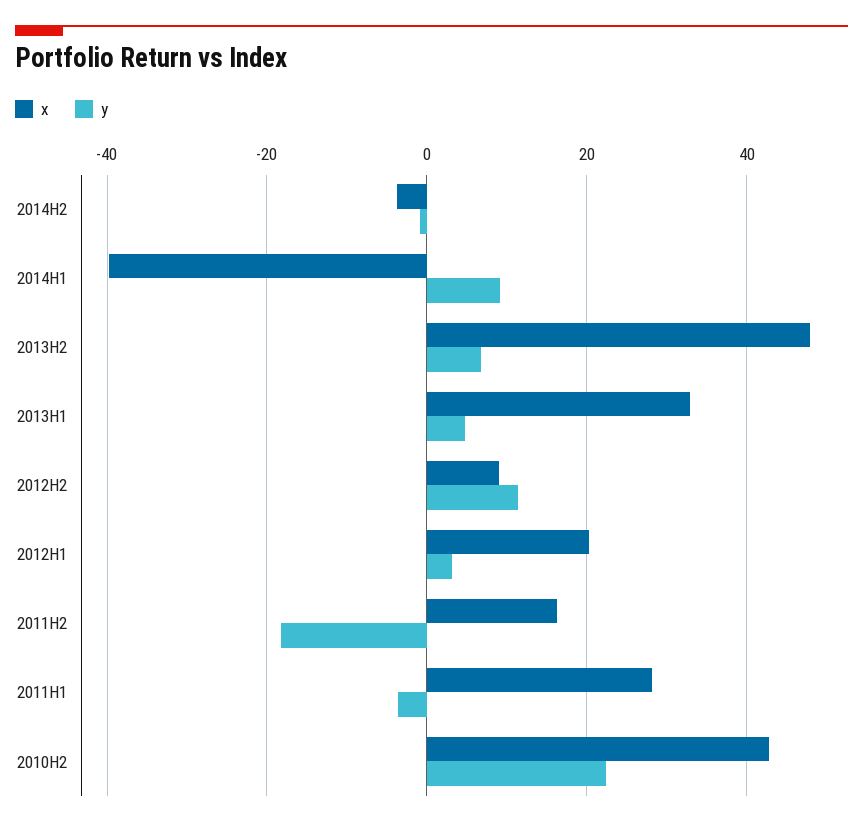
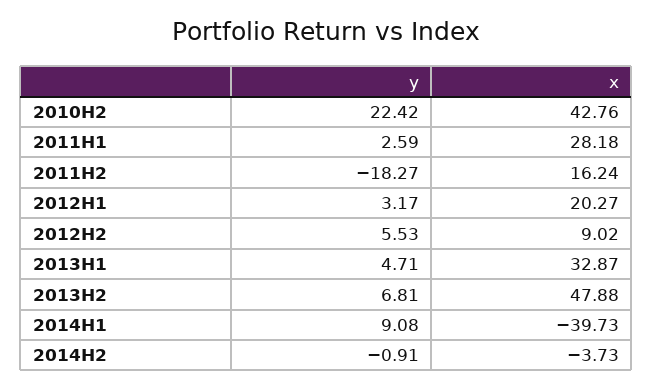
y, 2012H2: 12 -> 5.53
y, 2011H1: -4 -> 2.59

